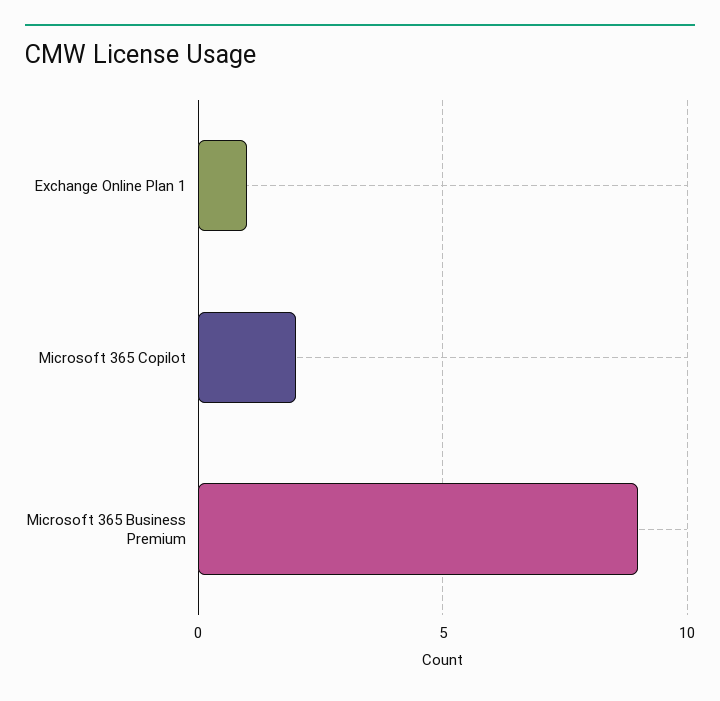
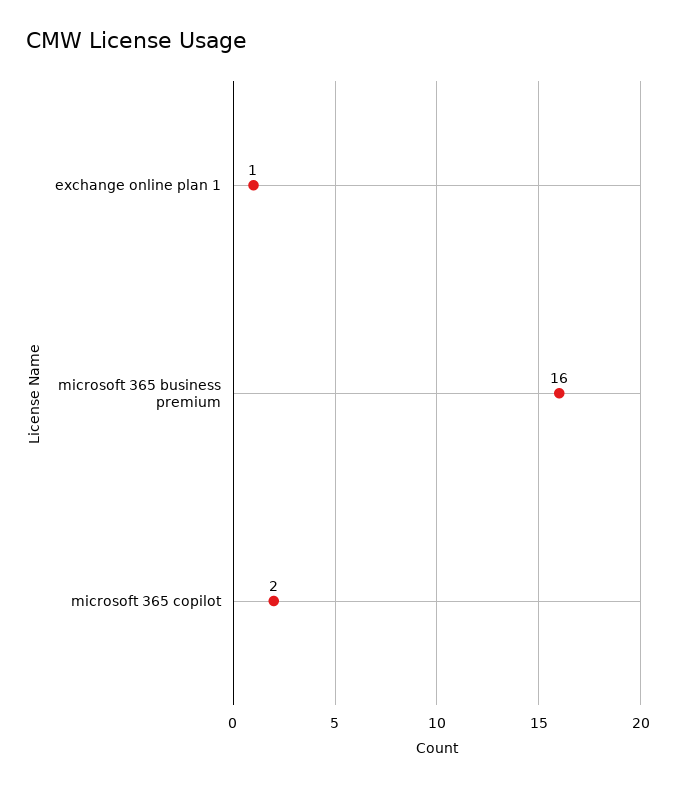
Microsoft 365 Business Premium: 9 -> 16

